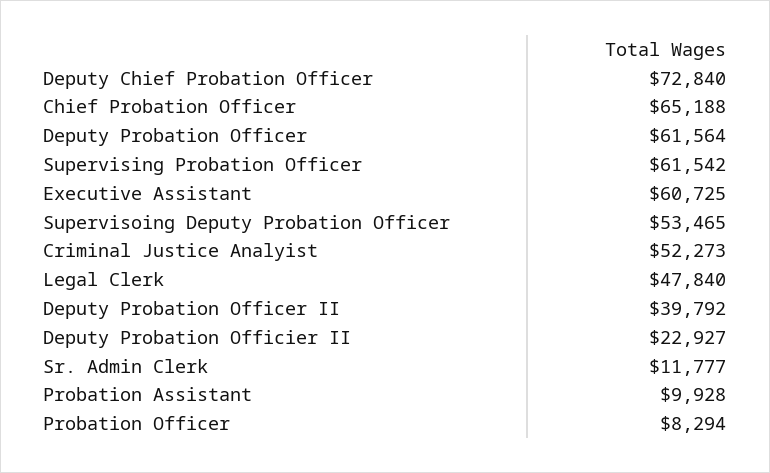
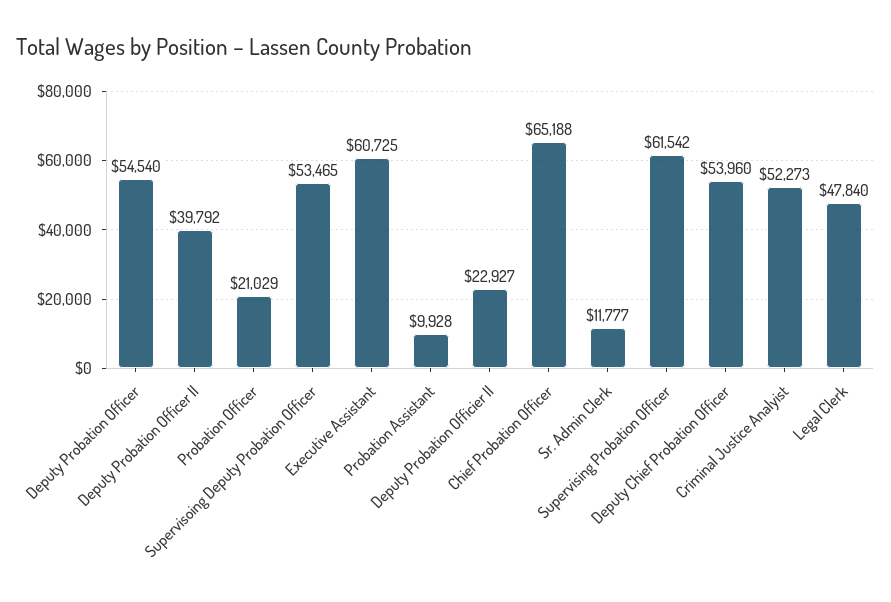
Deputy Chief Probation Officer: 72840 -> 53960
Deputy Probation Officer: 61564 -> 54540
Probation Officer: 8294 -> 21029

